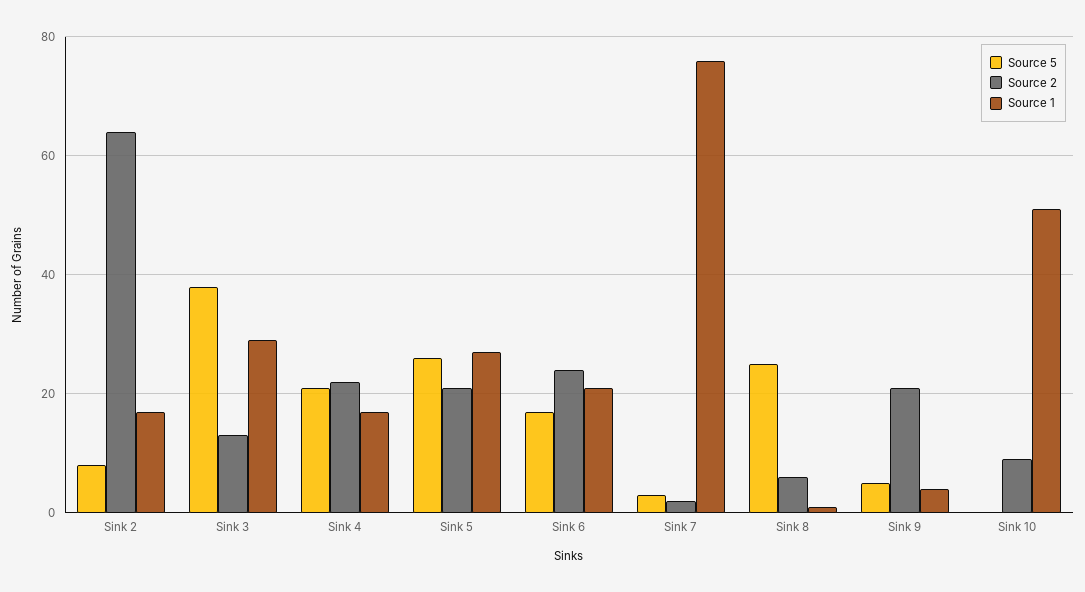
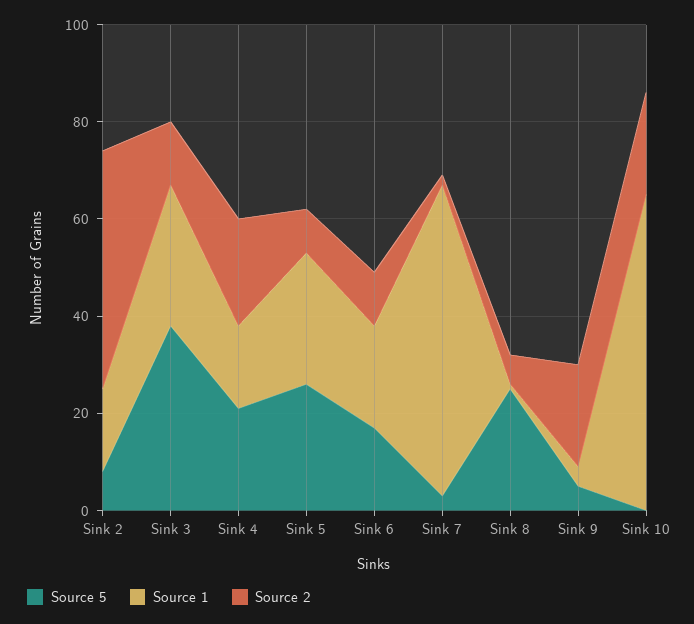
Source 2, Sink 2: 65 -> 50
Source 2, Sink 5: 20 -> 10
Source 2, Sink 6: 25 -> 10
Source 1, Sink 7: 75 -> 65
Source 2, Sink 10: 10 -> 20
Source 1, Sink 10: 50 -> 65

